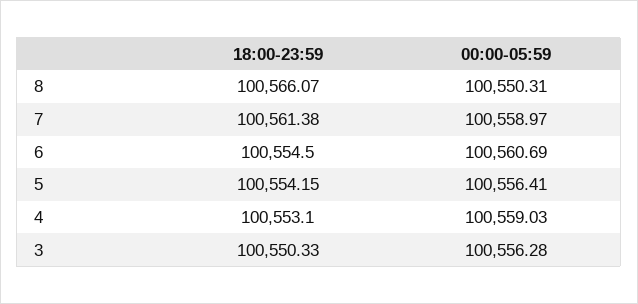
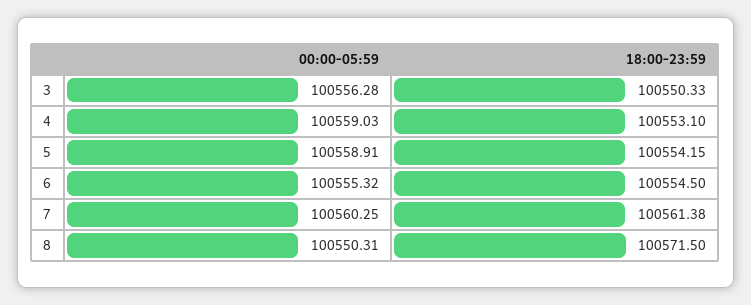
18:00-23:59, 8: 100566.07 -> 100571.5
00:00-05:59, 7: 100558.97 -> 100560.25
00:00-05:59, 6: 100560.69 -> 100555.32
00:00-05:59, 5: 100556.41 -> 100558.91

